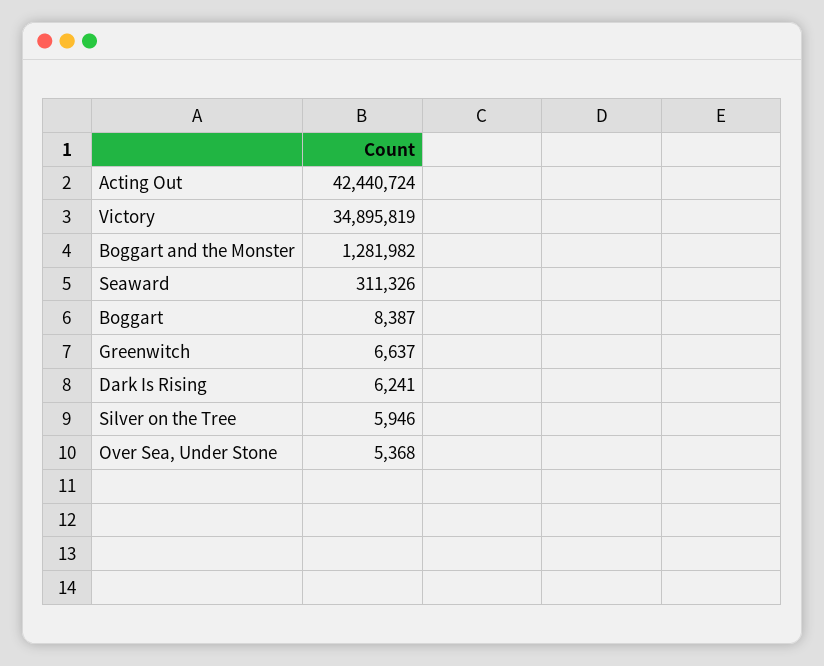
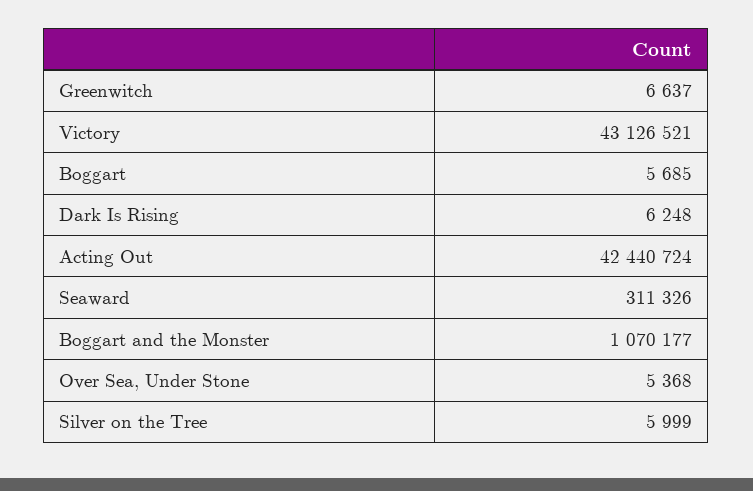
Victory: 34895819 -> 43126521
Boggart and the Monster: 1281982 -> 1070177
Boggart: 8387 -> 5685
Dark Is Rising: 6241 -> 6248
Silver on the Tree: 5946 -> 5999

